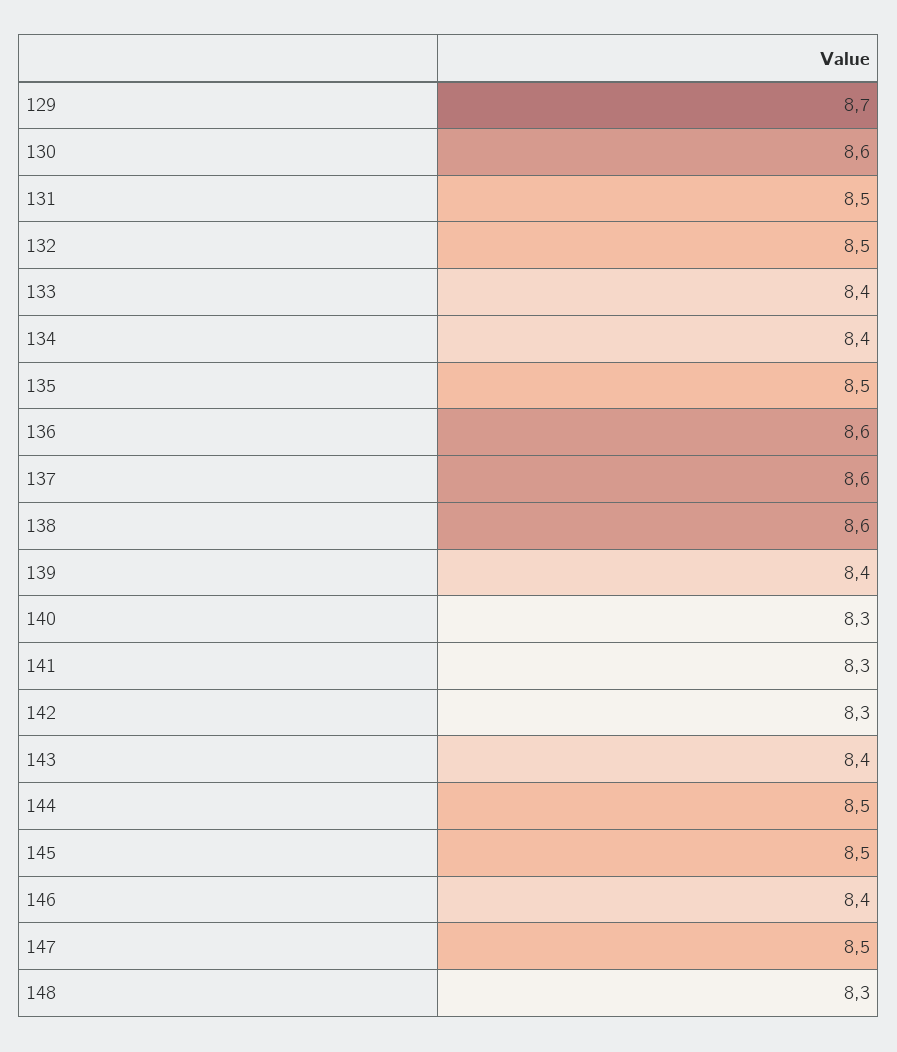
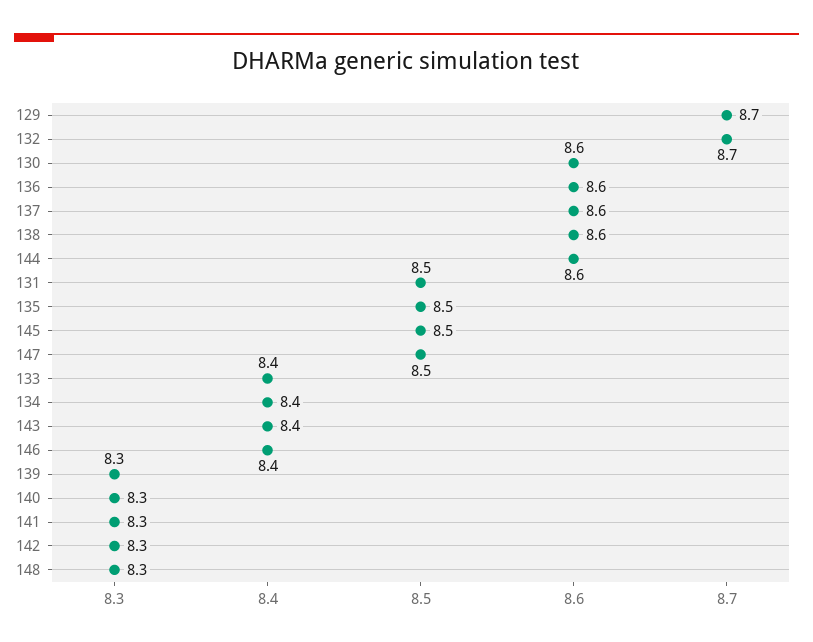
132: 8.5 -> 8.7
139: 8.4 -> 8.3
144: 8.5 -> 8.6

